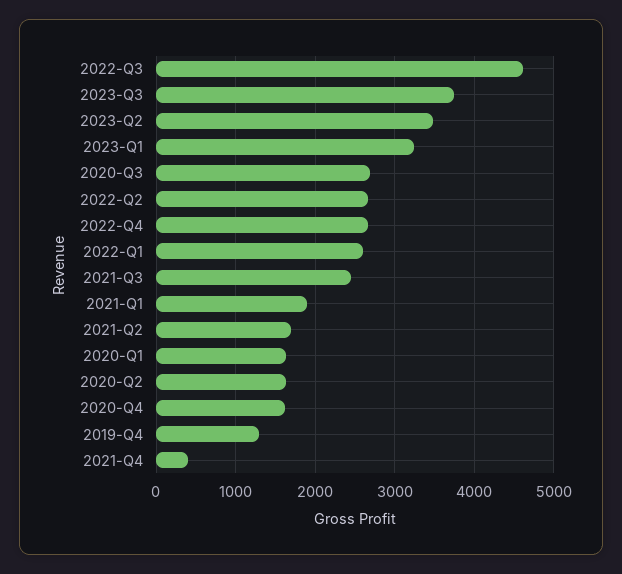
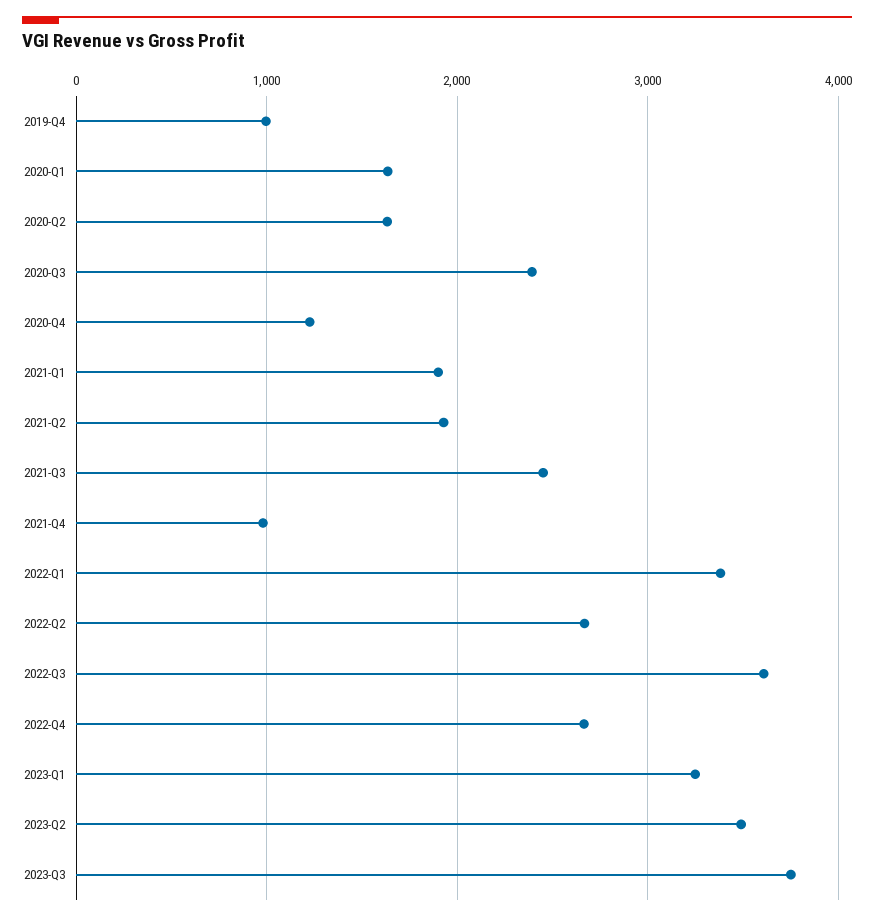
2022-Q3: 4600 -> 3600
2020-Q3: 2700 -> 2400
2022-Q1: 2600 -> 3400
2021-Q2: 1700 -> 1900
2020-Q4: 1600 -> 1200
2019-Q4: 1300 -> 1000
2021-Q4: 400 -> 1000

